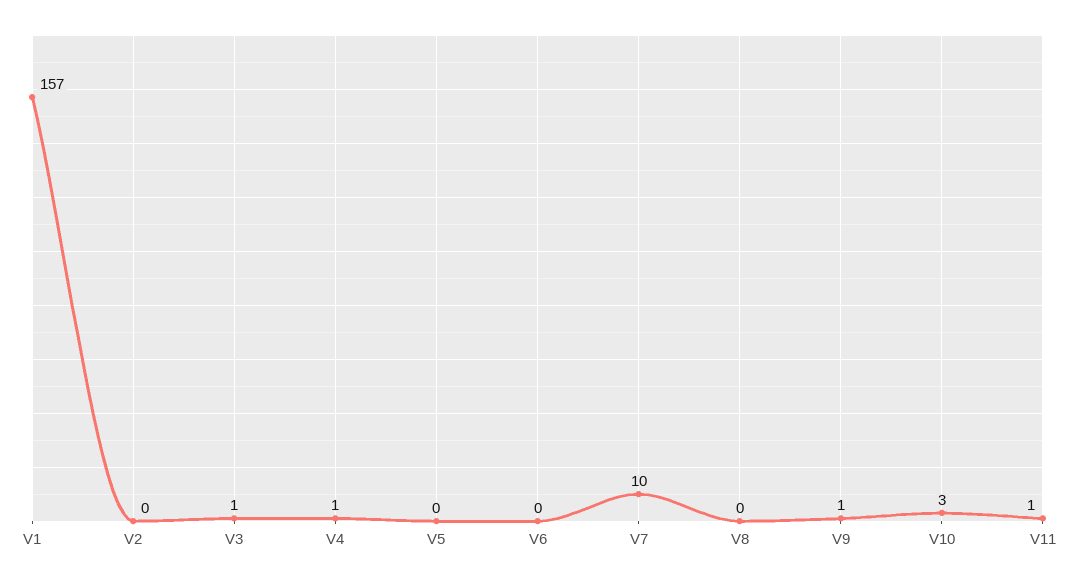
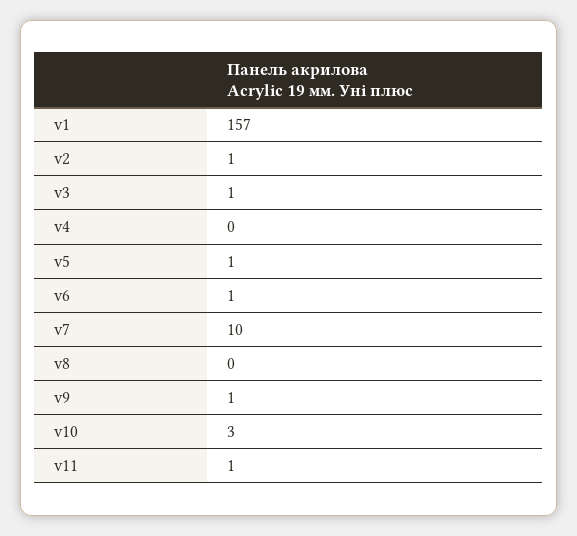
V2: 0 -> 1
V4: 1 -> 0
V5: 0 -> 1
V6: 0 -> 1

